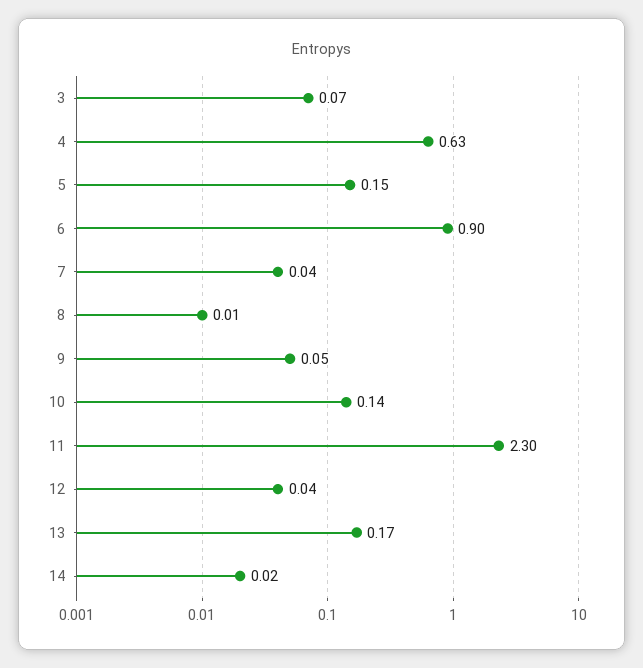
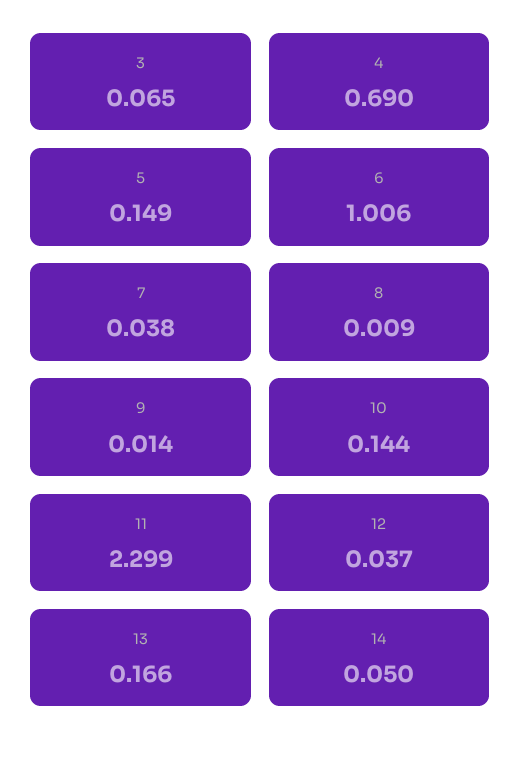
4: 0.63 -> 0.69
6: 0.9 -> 1.006
9: 0.05 -> 0.014
14: 0.02 -> 0.05

